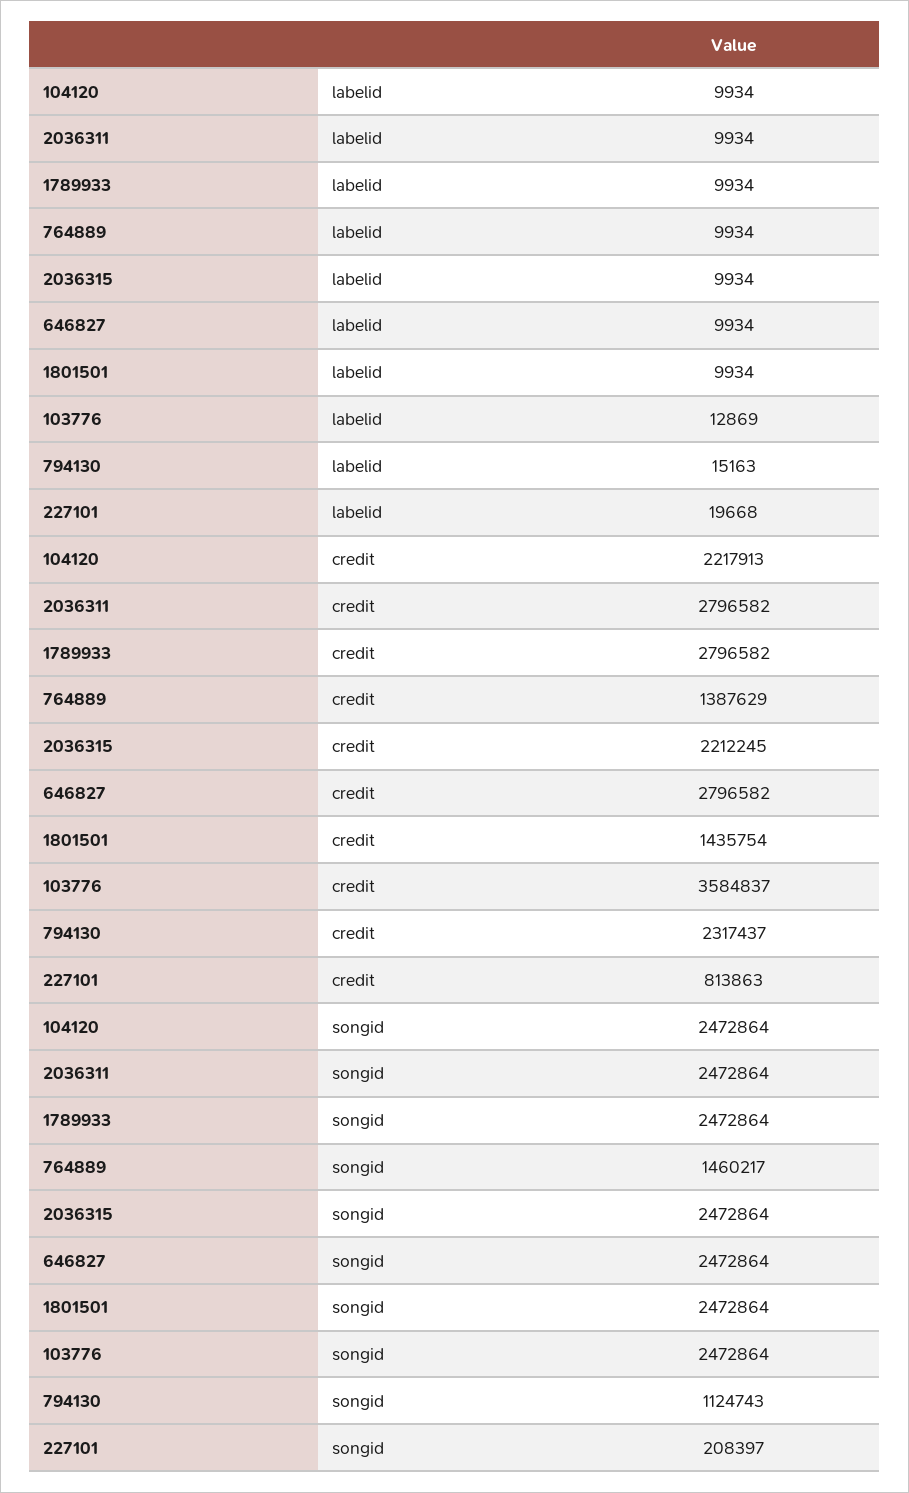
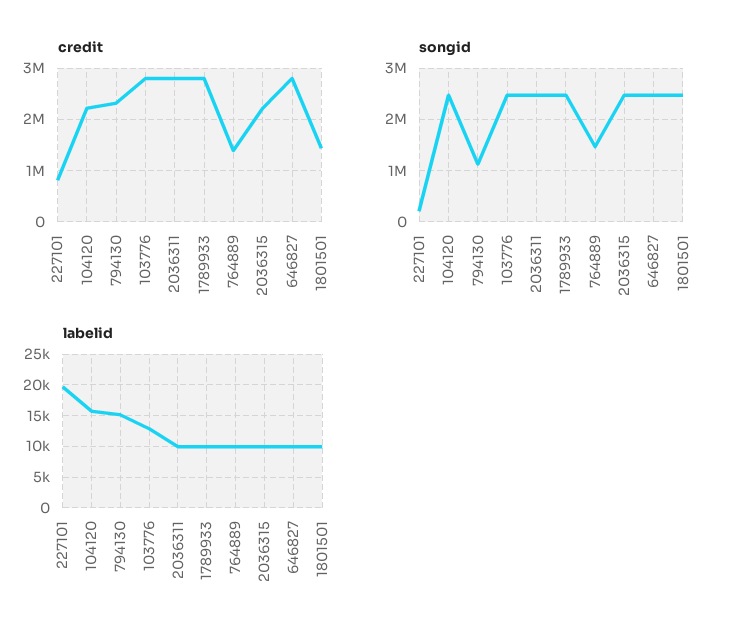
labelid, 104120: 9934 -> 16000
credit, 103776: 3584837 -> 2800000

